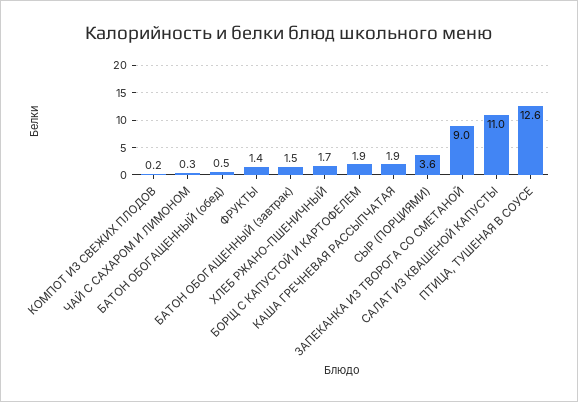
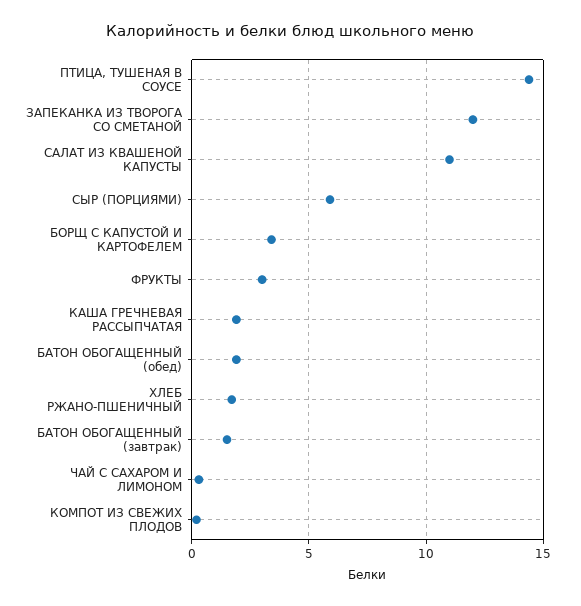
БАТОН ОБОГАЩЕННЫЙ (обед): 0.5 -> 2
ФРУКТЫ: 1.4 -> 3
БОРЩ С КАПУСТОЙ И КАРТОФЕЛЕМ: 1.9 -> 3.5
СЫР (ПОРЦИЯМИ): 3.6 -> 6
ЗАПЕКАНКА ИЗ ТВОРОГА СО СМЕТАНОЙ: 9 -> 12
ПТИЦА, ТУШЕНАЯ В СОУСЕ: 12.6 -> 14.5

